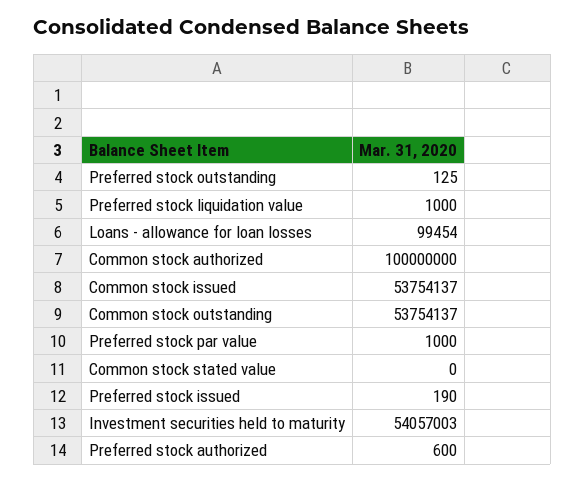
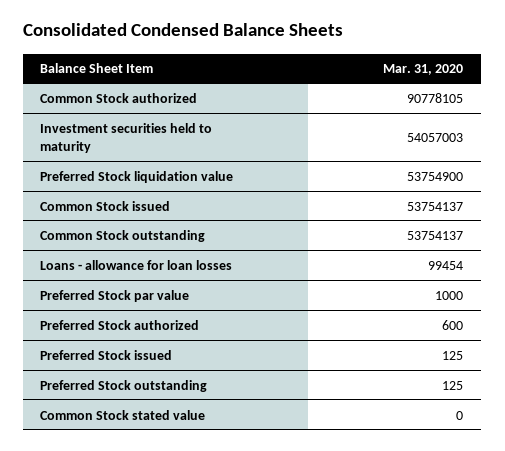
Preferred stock liquidation value: 1000 -> 53754900
Common stock authorized: 100000000 -> 90778105
Preferred stock issued: 190 -> 125

